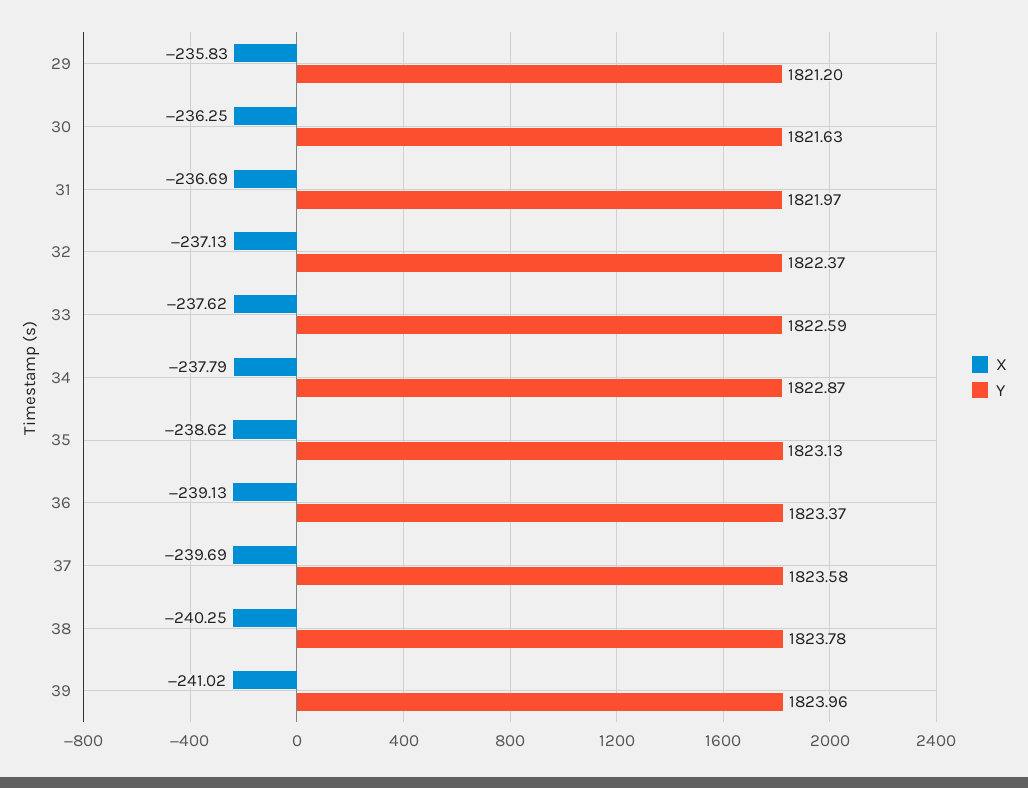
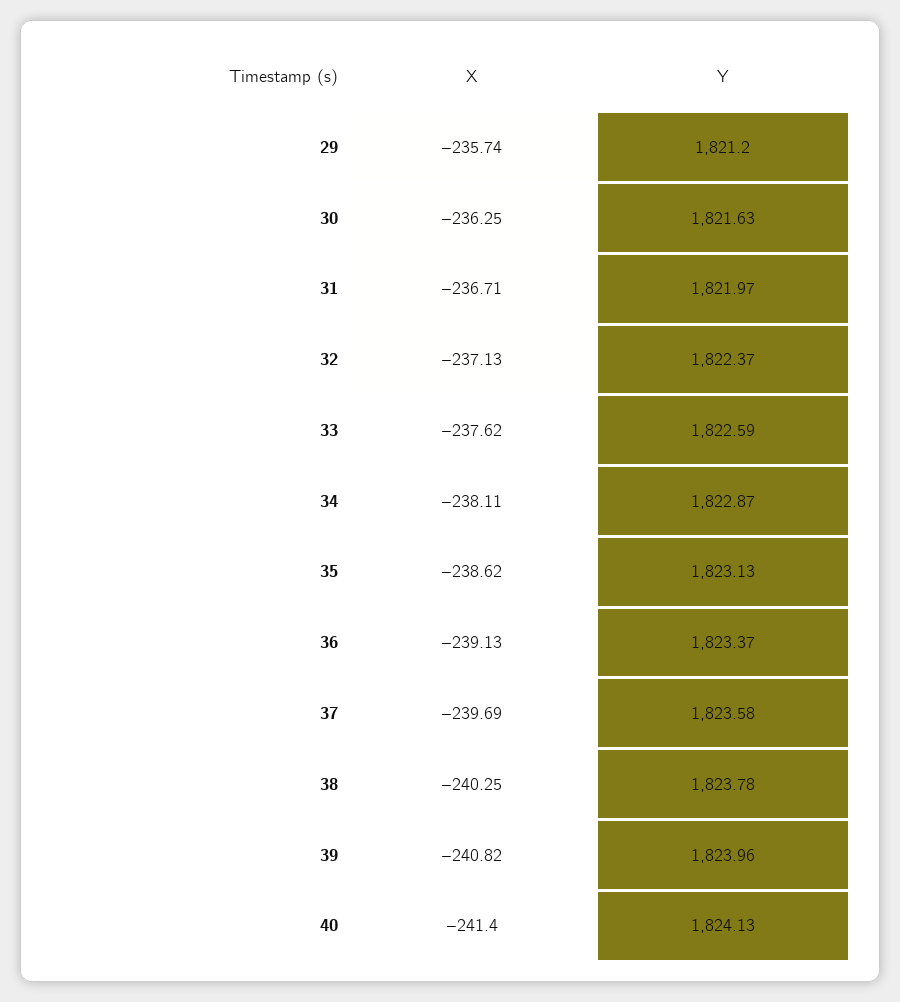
X, 29: -235.83 -> -235.74
X, 31: -236.69 -> -236.71
X, 34: -237.79 -> -238.11
X, 39: -241.02 -> -240.82
X, 40: none -> -241.4
Y, 40: none -> 1824.13

